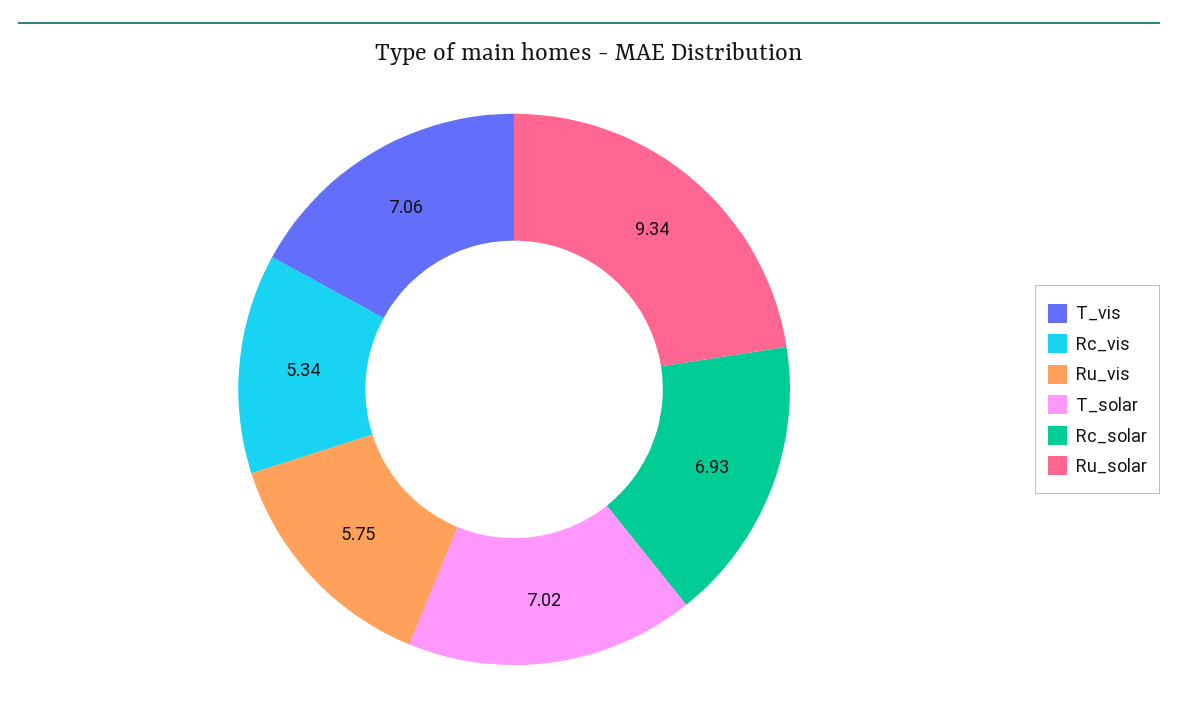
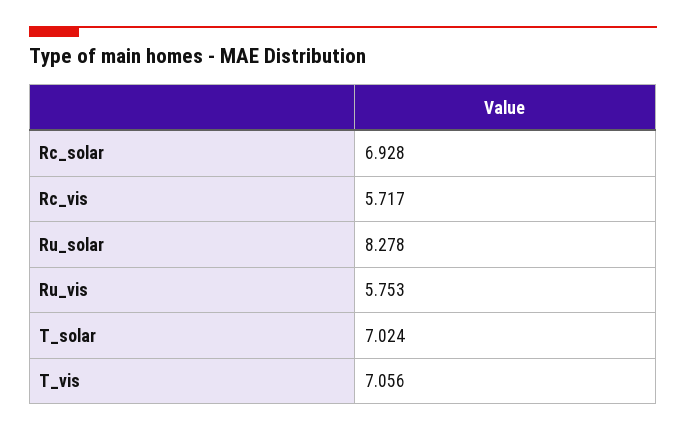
Rc_vis: 5.34 -> 5.717
Ru_solar: 9.34 -> 8.278

